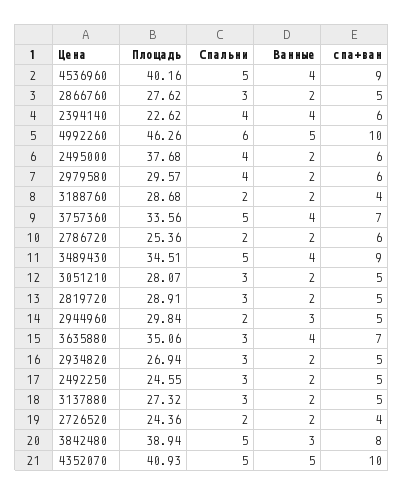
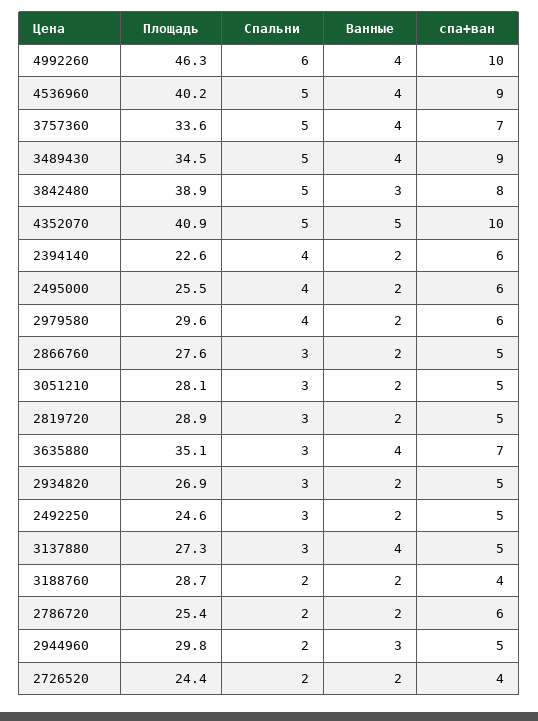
Ванные, 2394140: 4 -> 2
Ванные, 4992260: 5 -> 4
Площадь, 2495000: 37.68 -> 25.5
Ванные, 3137880: 2 -> 4

